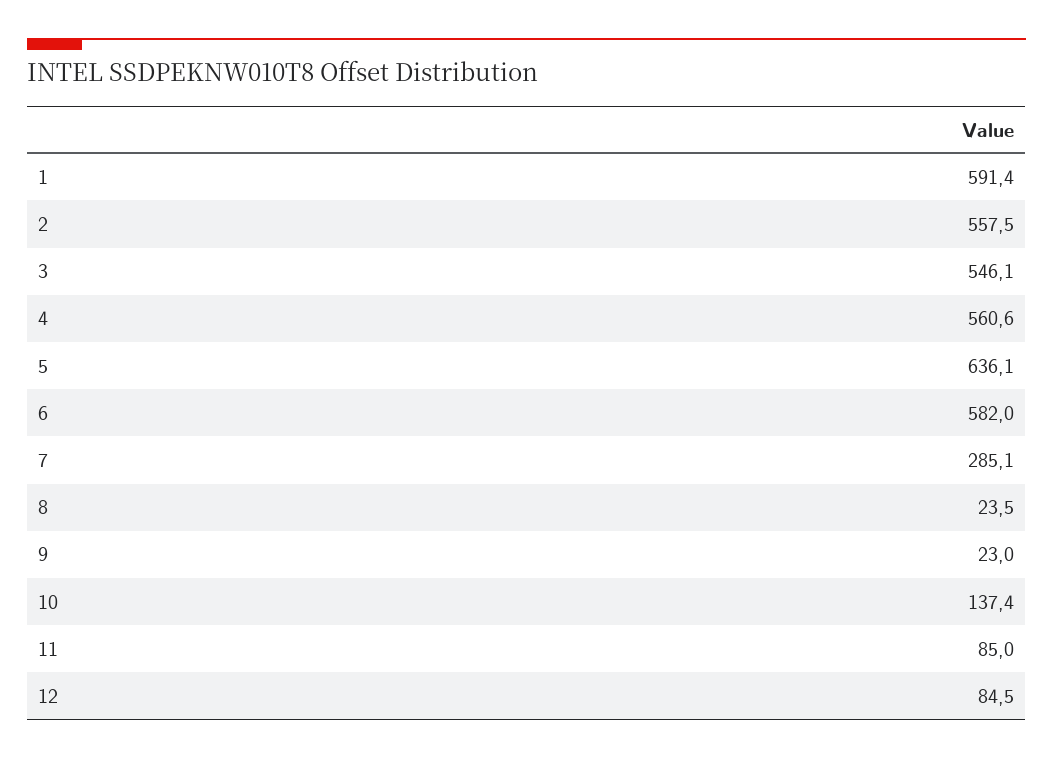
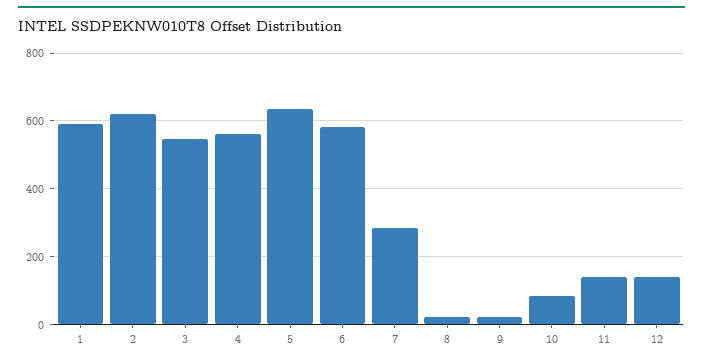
2: 557.5 -> 620
10: 137.4 -> 80
11: 85 -> 140
12: 84.5 -> 140

